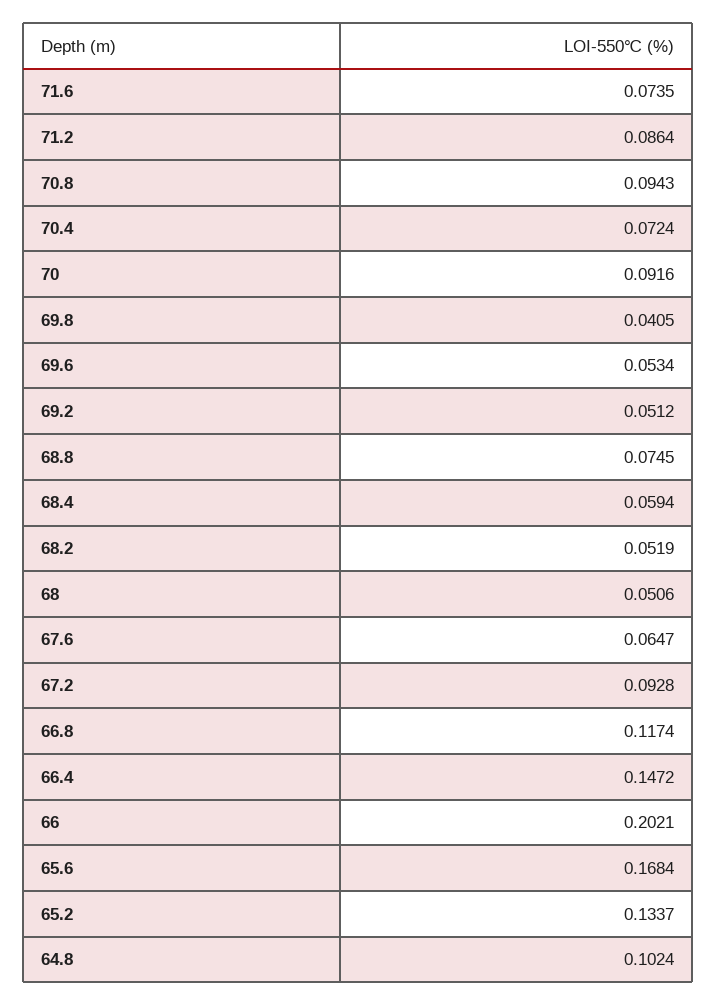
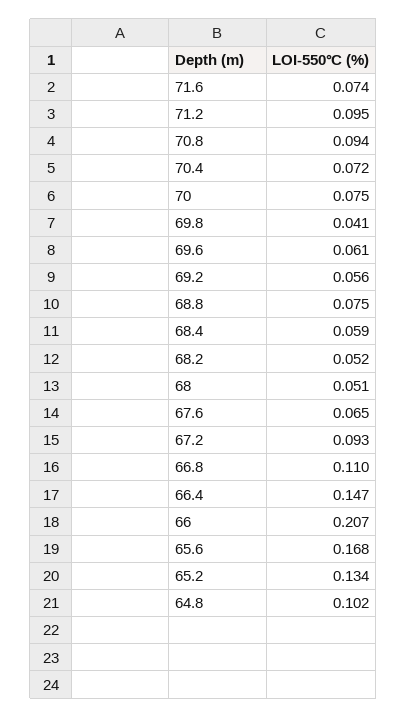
71.2: 0.0864 -> 0.095
70: 0.0916 -> 0.075
69.6: 0.0534 -> 0.061
69.2: 0.0512 -> 0.056
66.8: 0.1174 -> 0.11
66: 0.2021 -> 0.207

